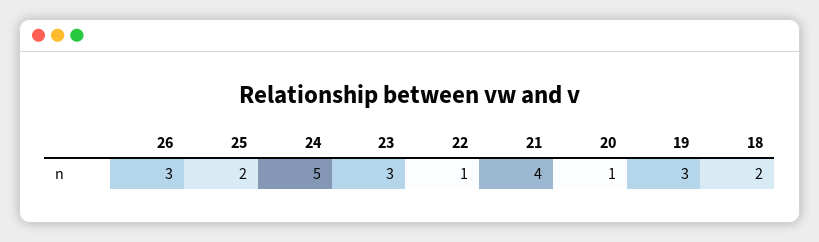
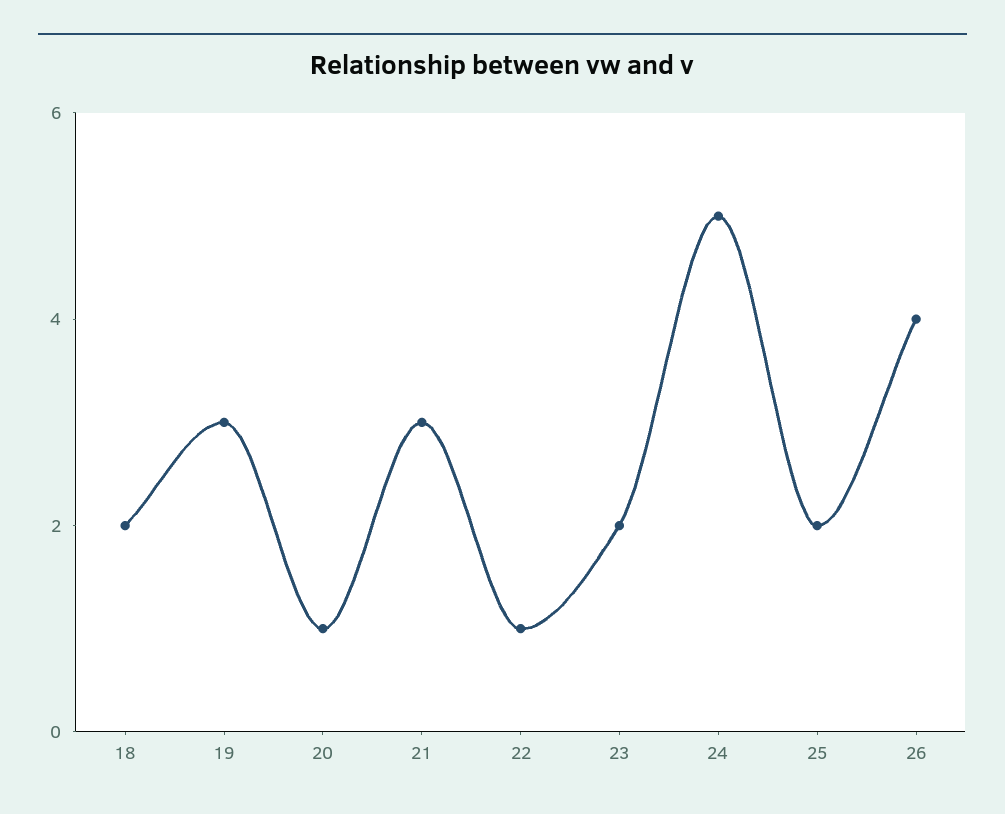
26: 3 -> 4
23: 3 -> 2
21: 4 -> 3

